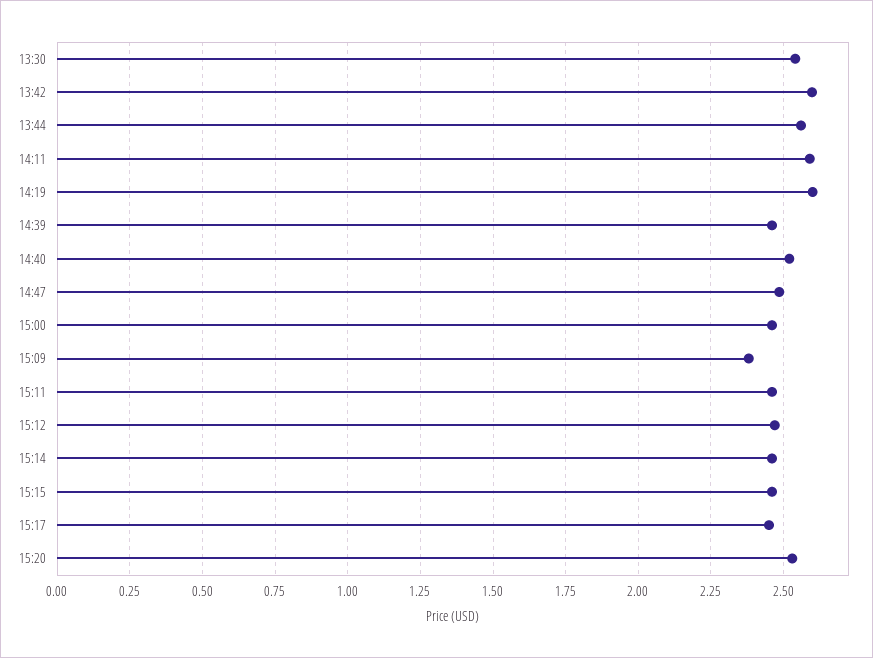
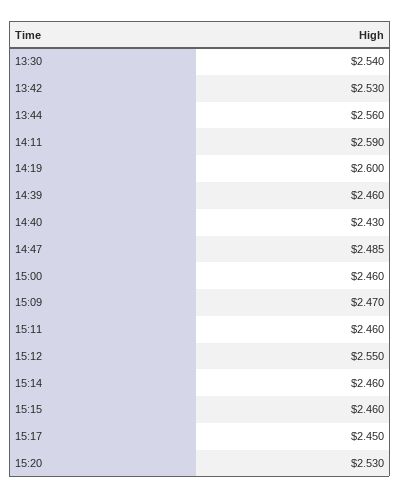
13:42: 2.6 -> 2.53
14:40: 2.525 -> 2.43
15:09: 2.375 -> 2.47
15:12: 2.475 -> 2.55

